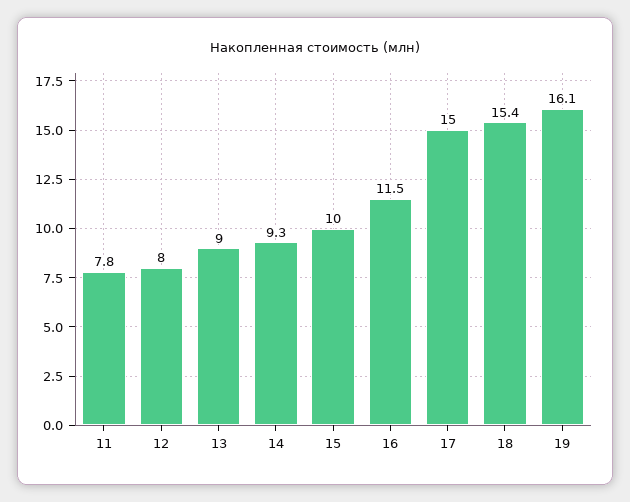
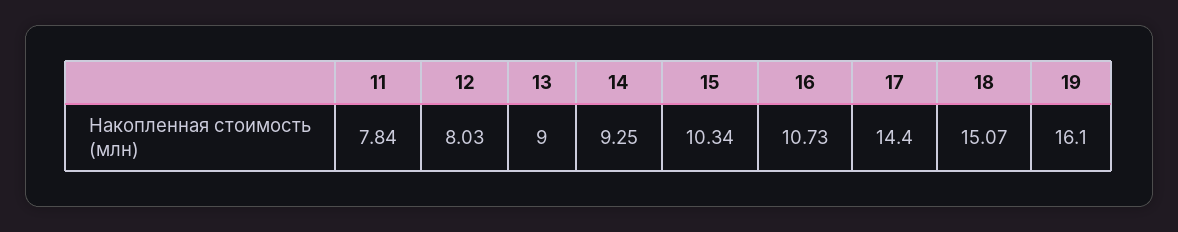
15: 10 -> 10.34
16: 11.5 -> 10.73
17: 15 -> 14.4
18: 15.4 -> 15.07

